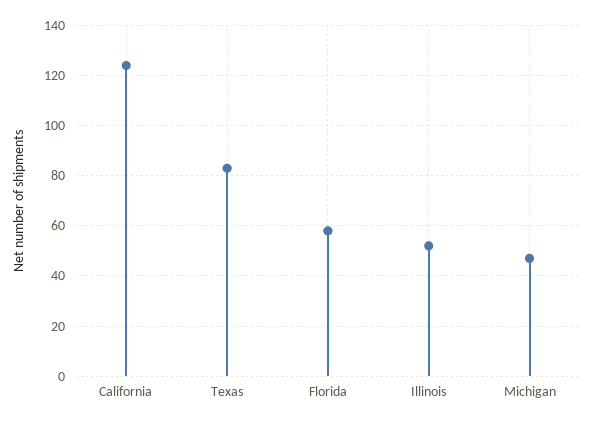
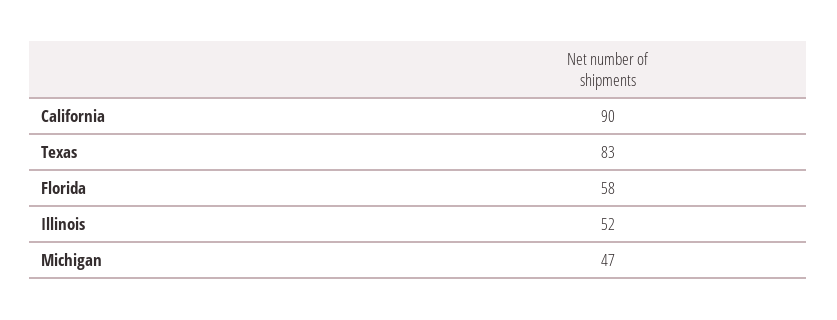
California: 125 -> 90

